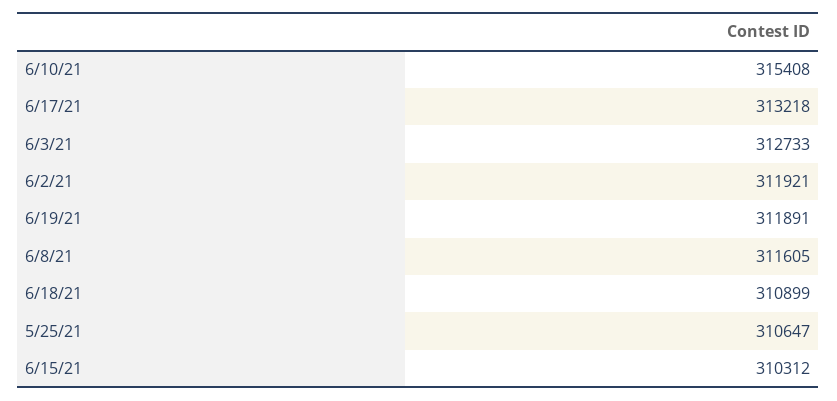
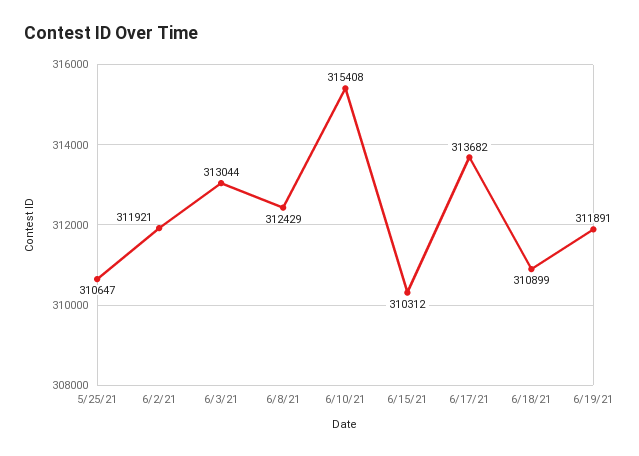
6/17/21: 313218 -> 313682
6/3/21: 312733 -> 313044
6/8/21: 311605 -> 312429

